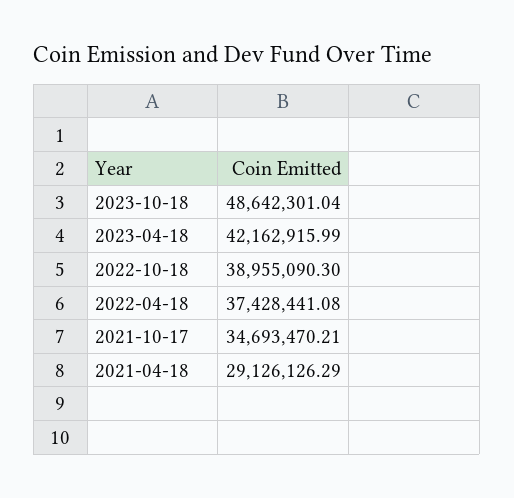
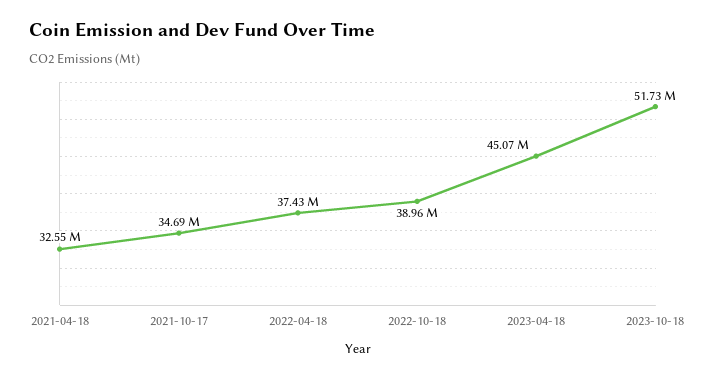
2023-10-18: 48642301.04 -> 51730000
2023-04-18: 42162915.99 -> 45070000
2021-04-18: 29126126.29 -> 32550000

